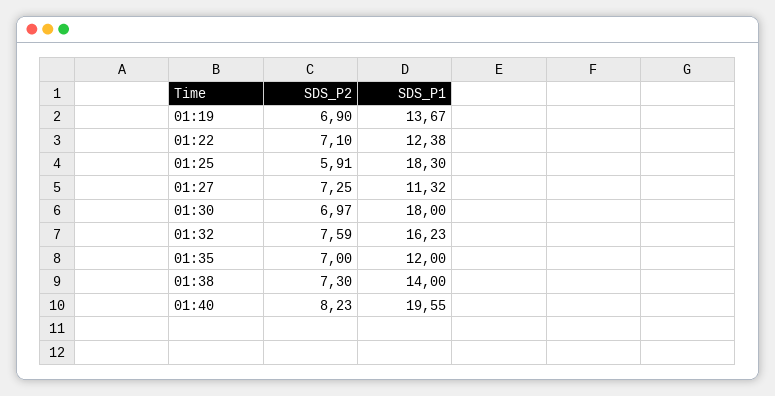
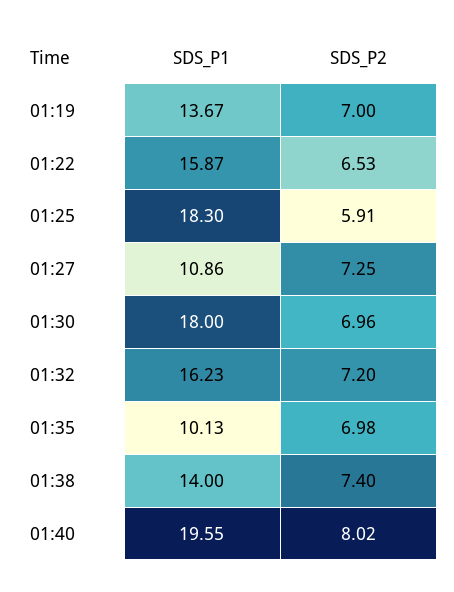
SDS_P2, 01:19: 6.9 -> 7
SDS_P2, 01:22: 7.1 -> 6.53
SDS_P1, 01:22: 12.38 -> 15.87
SDS_P1, 01:27: 11.32 -> 10.86
SDS_P2, 01:30: 6.97 -> 6.96
SDS_P2, 01:32: 7.59 -> 7.2
SDS_P2, 01:35: 7 -> 6.98
SDS_P1, 01:35: 12 -> 10.13
SDS_P2, 01:38: 7.3 -> 7.4
SDS_P2, 01:40: 8.23 -> 8.02

